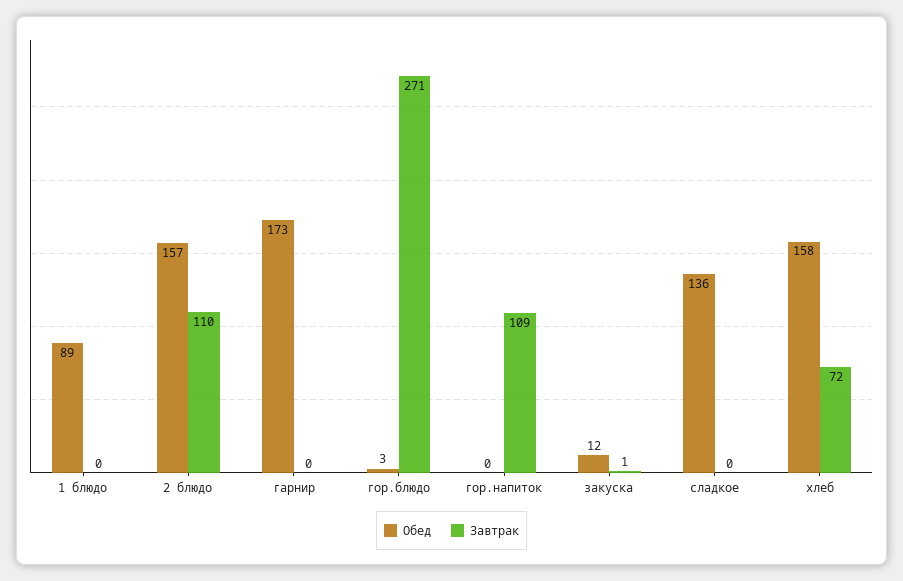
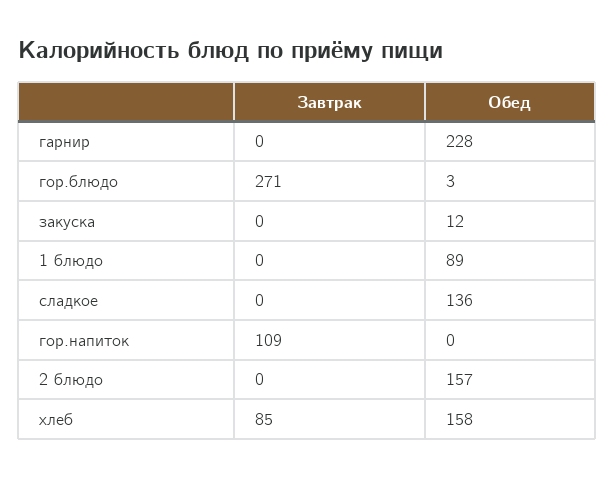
Завтрак, 2 блюдо: 110 -> 0
Обед, гарнир: 173 -> 228
Завтрак, закуска: 1 -> 0
Завтрак, хлеб: 72 -> 85

